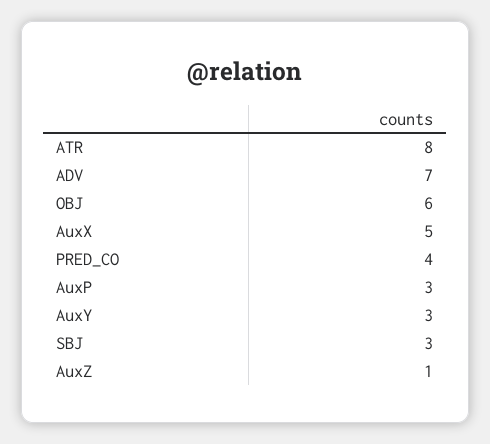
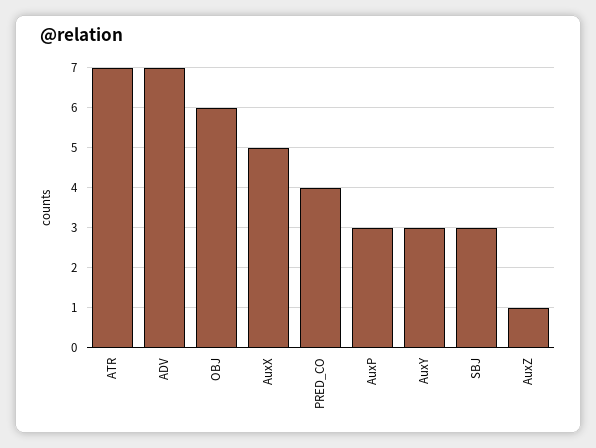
ATR: 8 -> 7

